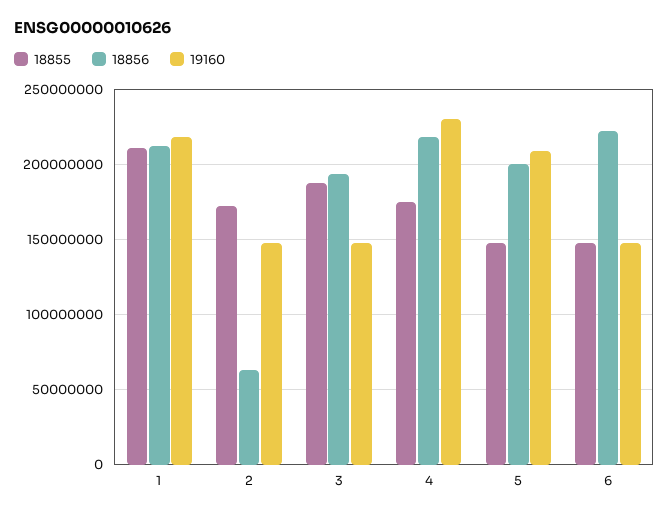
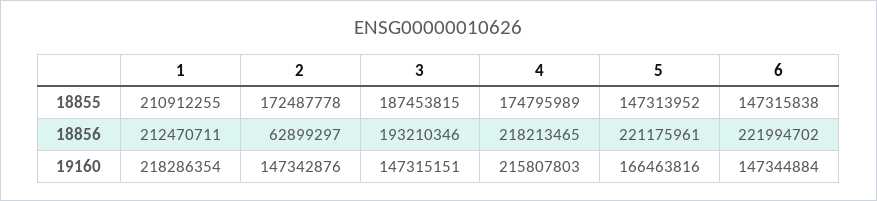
19160, 4: 230000000 -> 215807803
18856, 5: 200000000 -> 221175961
19160, 5: 210000000 -> 166463816

